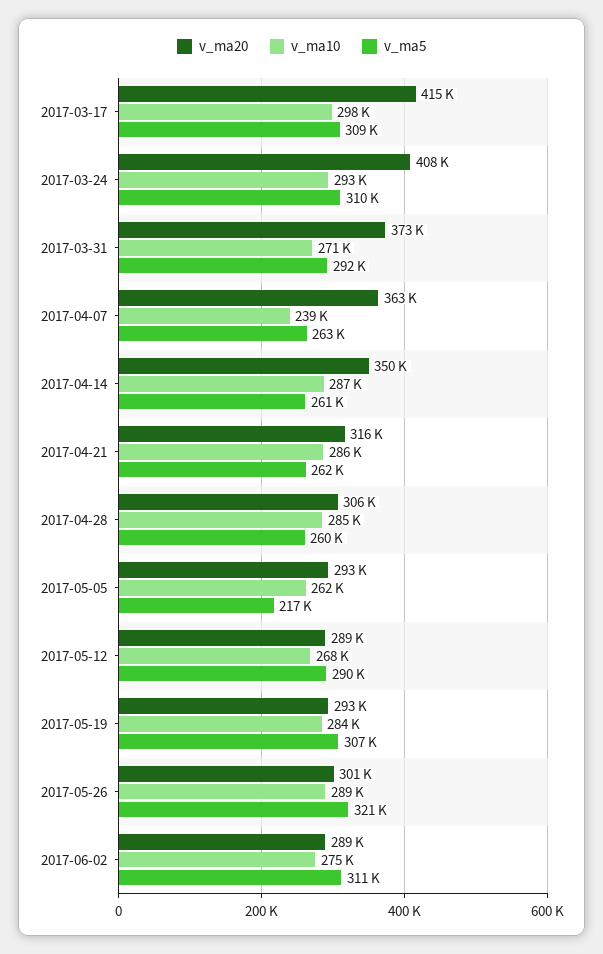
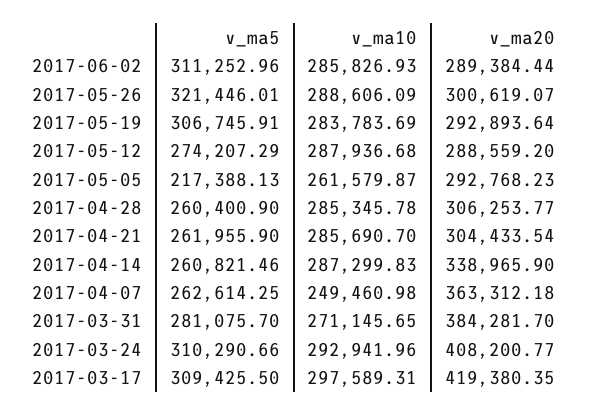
v_ma20, 2017-03-17: 415000 -> 419380.35
v_ma20, 2017-03-31: 373000 -> 384281.7
v_ma5, 2017-03-31: 292000 -> 281075.7
v_ma10, 2017-04-07: 239000 -> 249460.98
v_ma20, 2017-04-14: 350000 -> 338965.9
v_ma20, 2017-04-21: 316000 -> 304433.54
v_ma10, 2017-05-12: 268000 -> 287936.68
v_ma5, 2017-05-12: 290000 -> 274207.29
v_ma10, 2017-06-02: 275000 -> 285826.93

